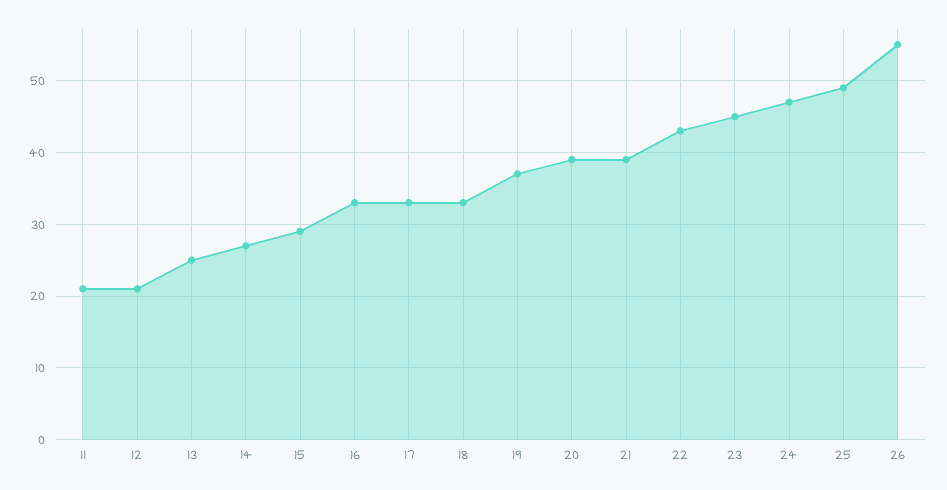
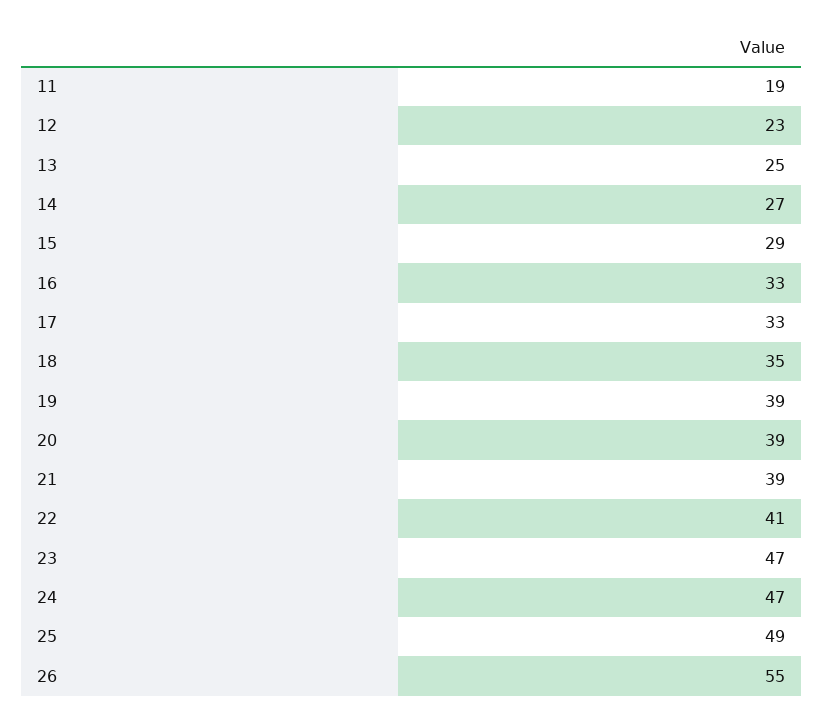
11: 21 -> 19
12: 21 -> 23
18: 33 -> 35
19: 37 -> 39
22: 43 -> 41
23: 45 -> 47

